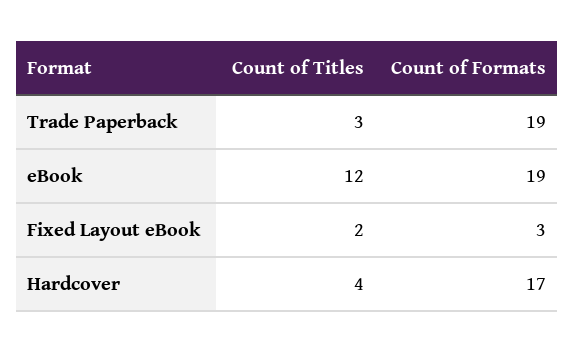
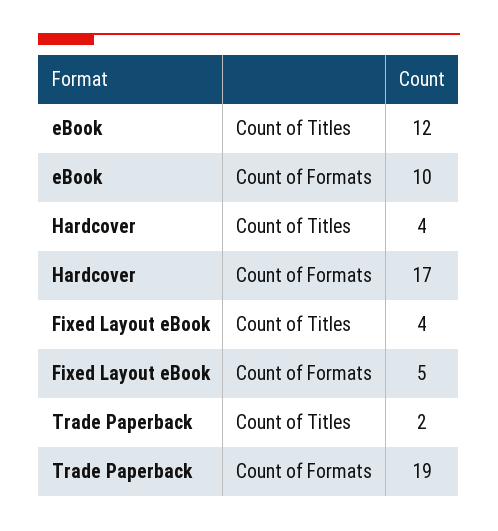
Count of Titles, Trade Paperback: 3 -> 2
Count of Formats, eBook: 19 -> 10
Count of Titles, Fixed Layout eBook: 2 -> 4
Count of Formats, Fixed Layout eBook: 3 -> 5

